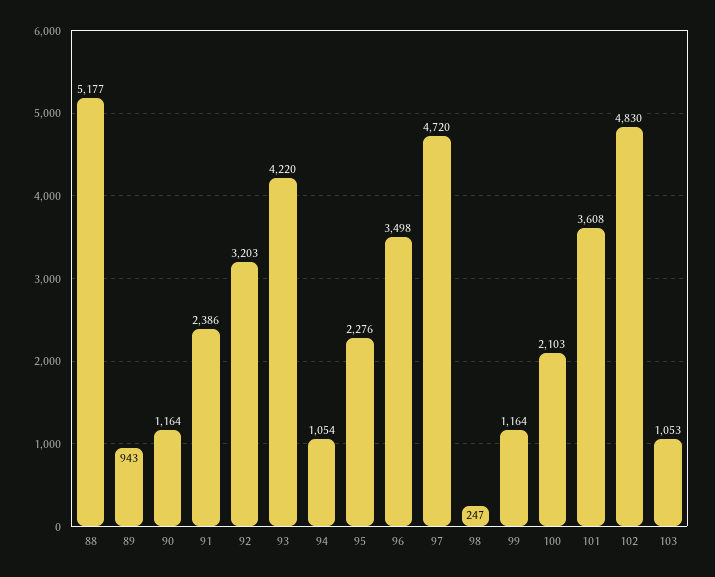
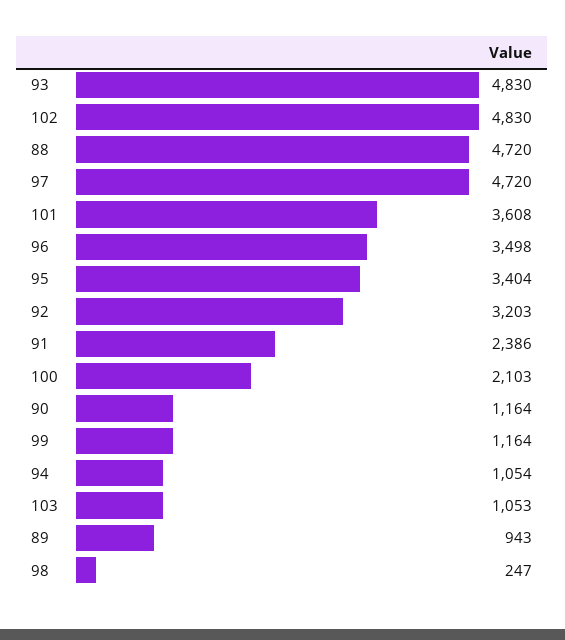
88: 5177 -> 4720
93: 4220 -> 4830
95: 2276 -> 3404

